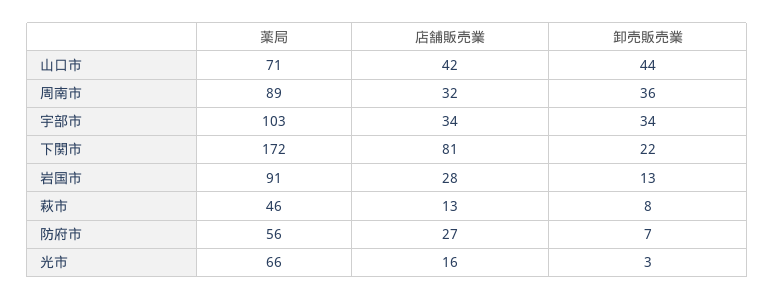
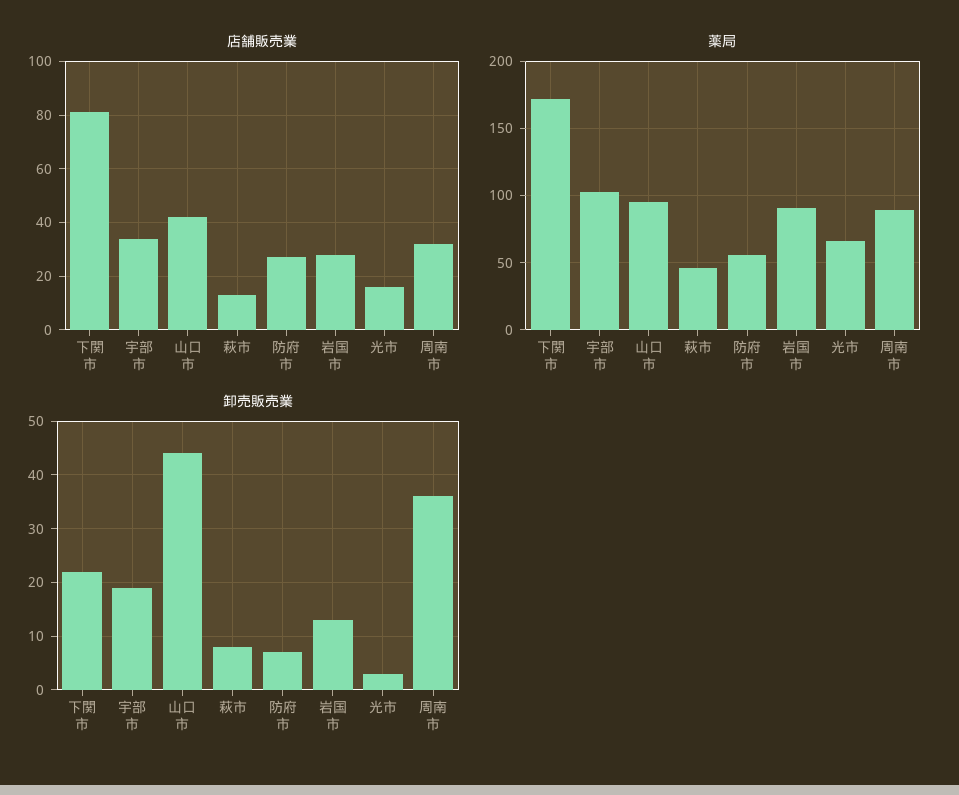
薬局, 山口市: 71 -> 95
卸売販売業, 宇部市: 34 -> 20

